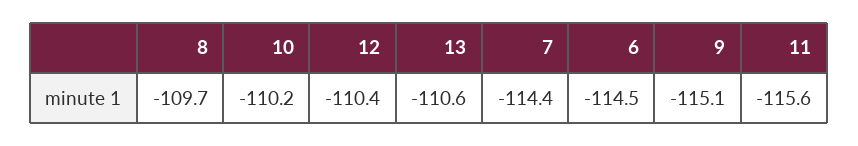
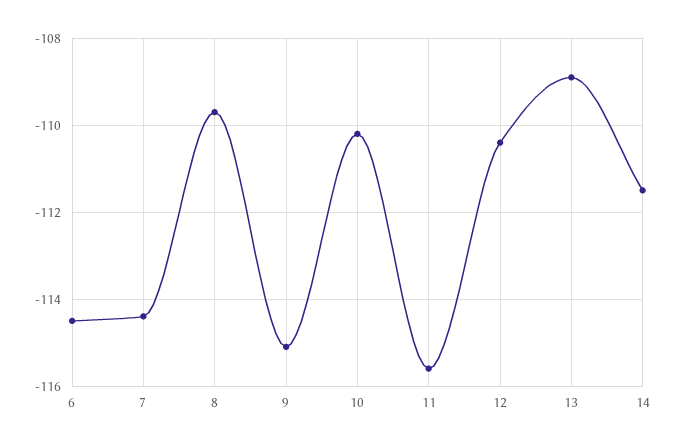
13: -110.6 -> -109
14: none -> -111.5

